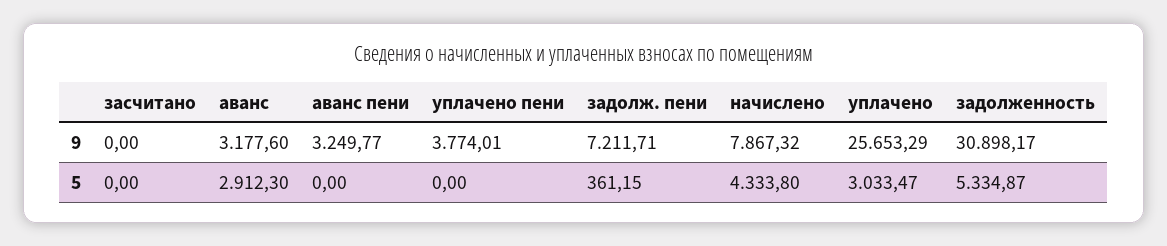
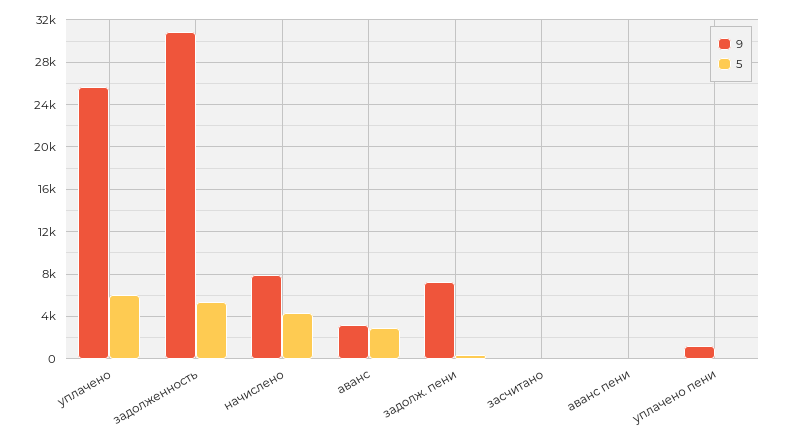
9, аванс пени: 3249.77 -> 0
9, уплачено пени: 3774.01 -> 1000
5, уплачено: 3033.47 -> 6000

